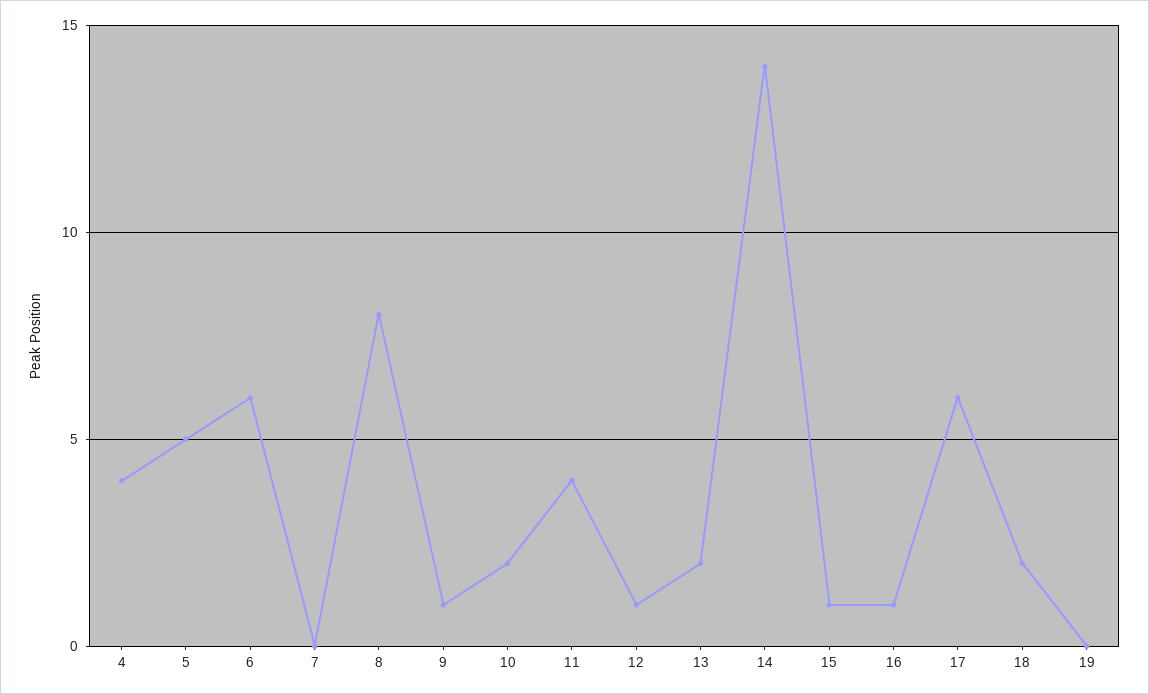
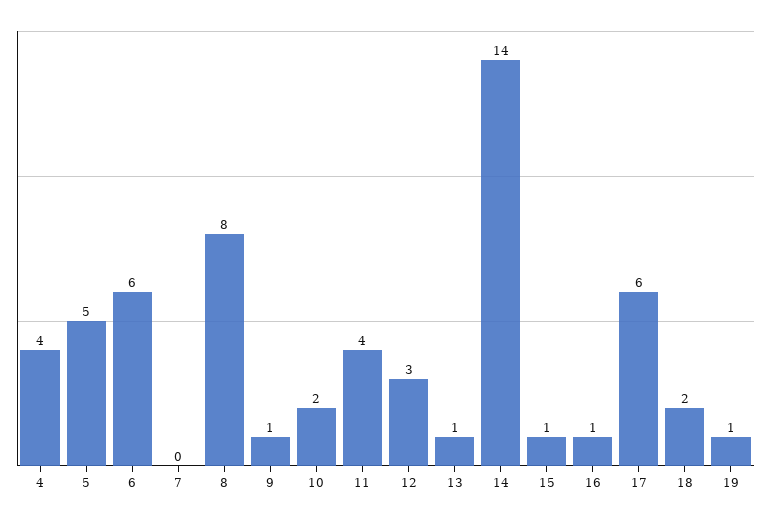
12: 1 -> 3
13: 2 -> 1
19: 0 -> 1

